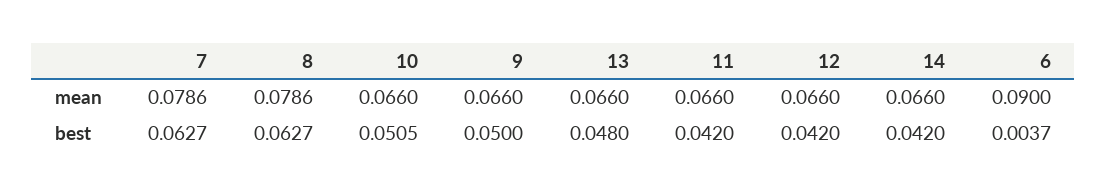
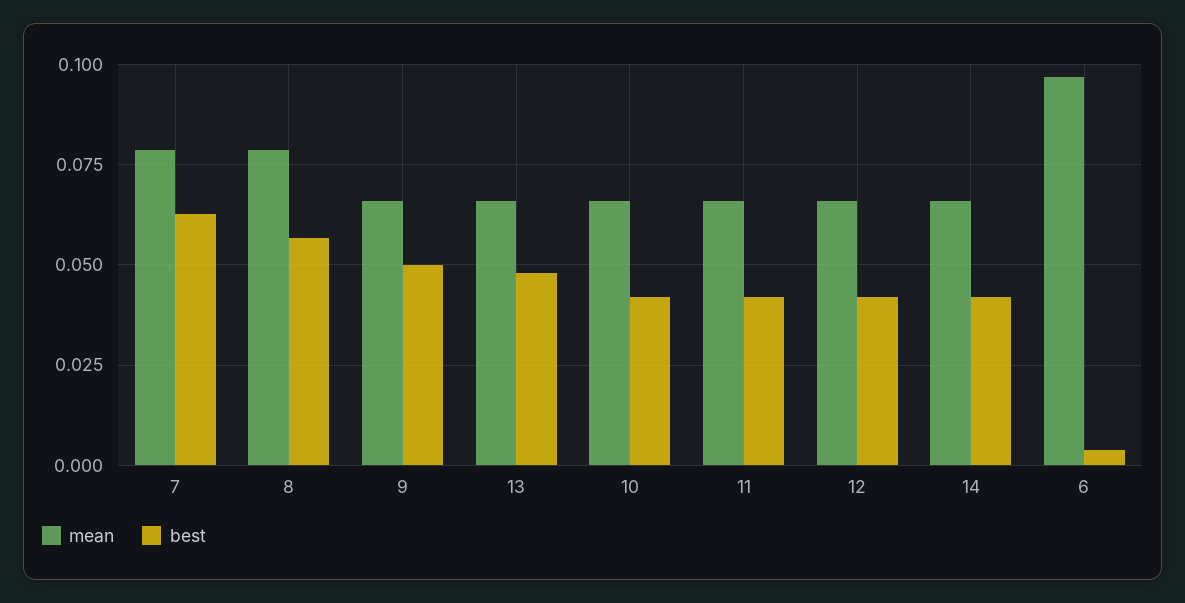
mean, 6: 0.09 -> 0.0975
best, 8: 0.0627 -> 0.0575
best, 10: 0.0505 -> 0.0425

